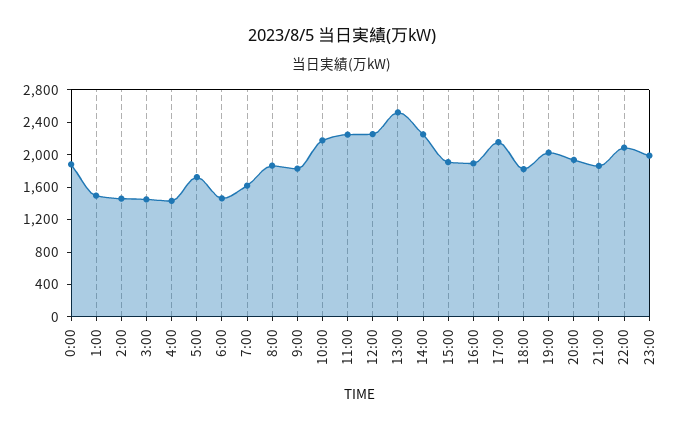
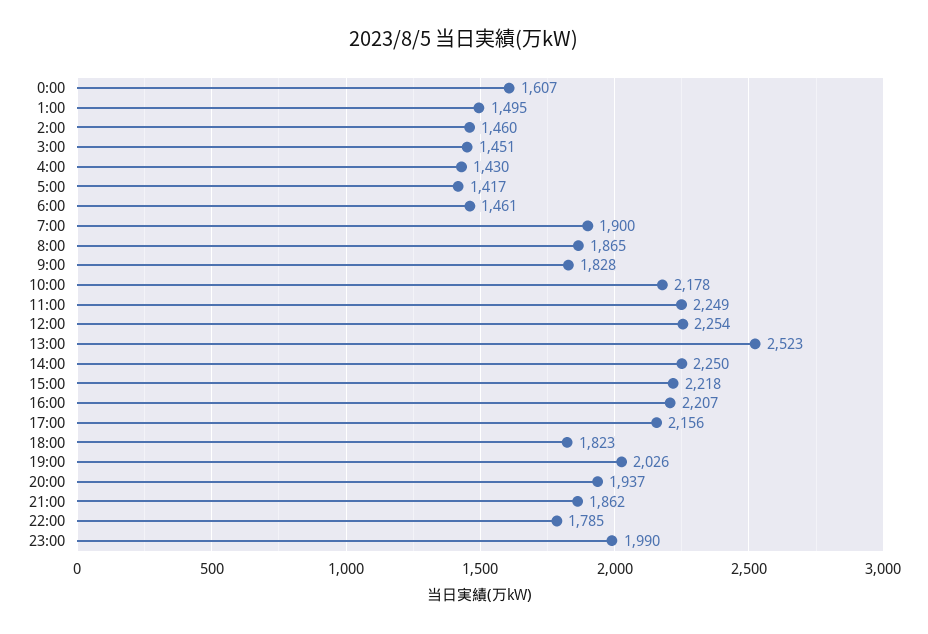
0:00: 1900 -> 1607
5:00: 1700 -> 1417
7:00: 1600 -> 1900
15:00: 1900 -> 2218
16:00: 1900 -> 2207
22:00: 2100 -> 1785

